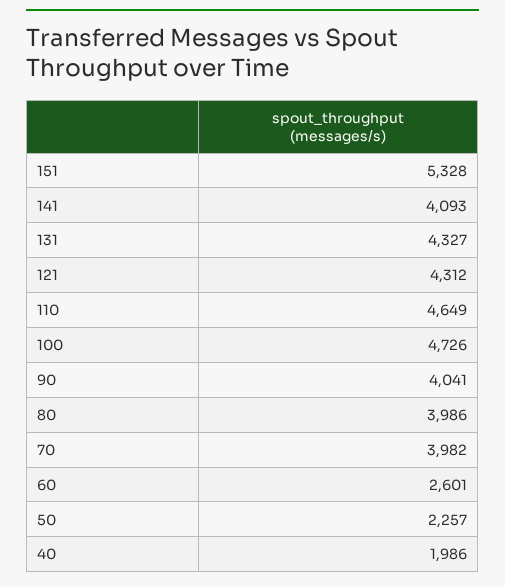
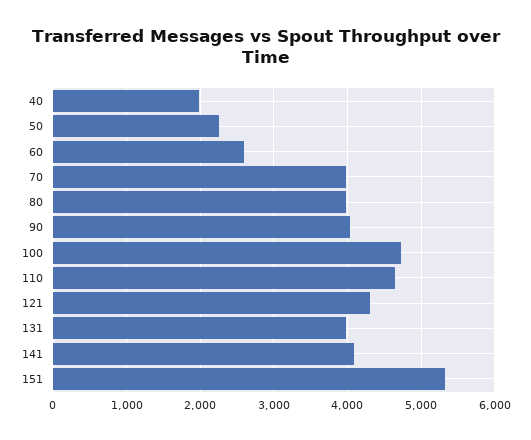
131: 4327 -> 4000

